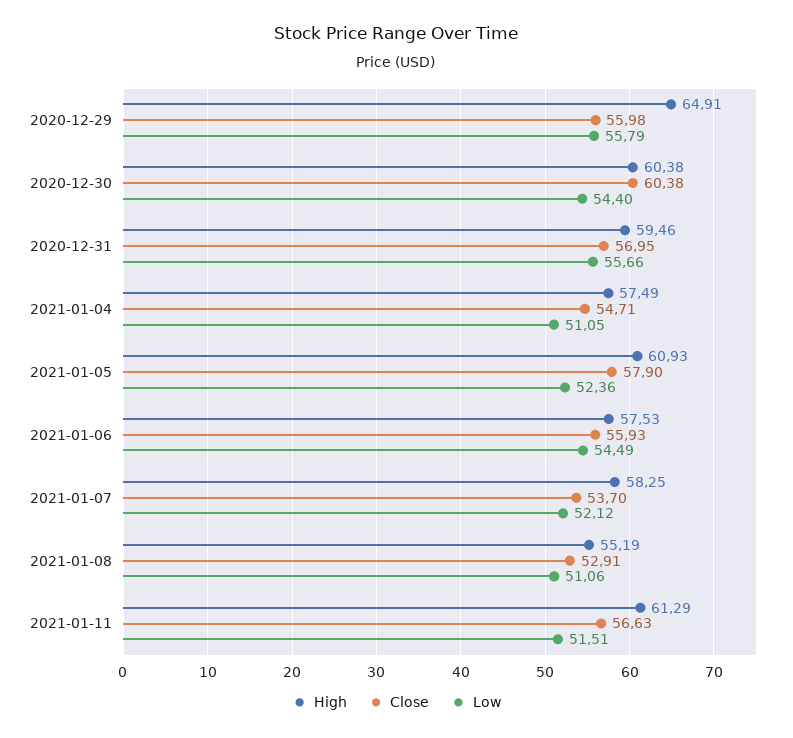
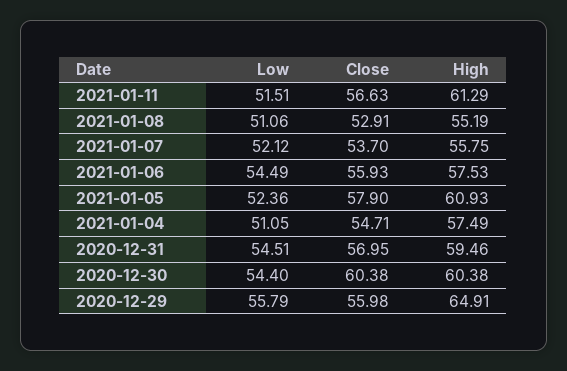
Low, 2020-12-31: 55.66 -> 54.51
High, 2021-01-07: 58.25 -> 55.75

